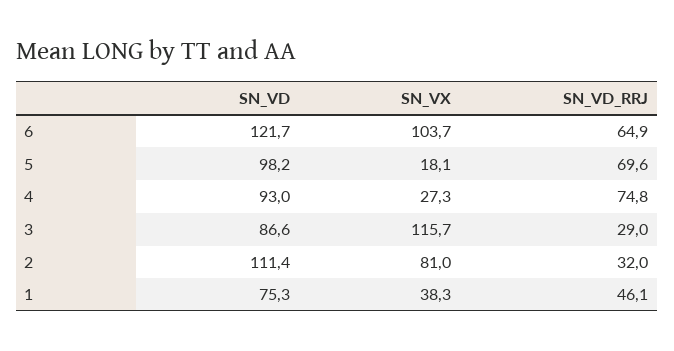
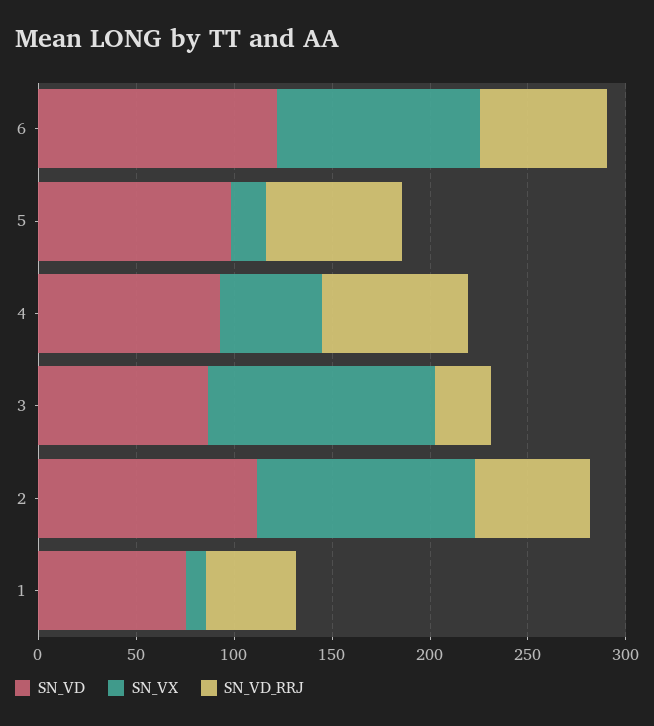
SN_VX, 4: 27.3 -> 50
SN_VX, 2: 81 -> 110
SN_VD_RRJ, 2: 32 -> 60
SN_VX, 1: 38.3 -> 10

